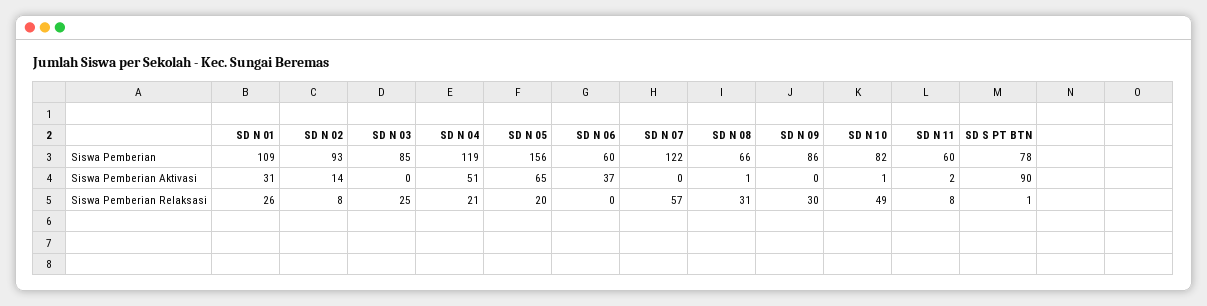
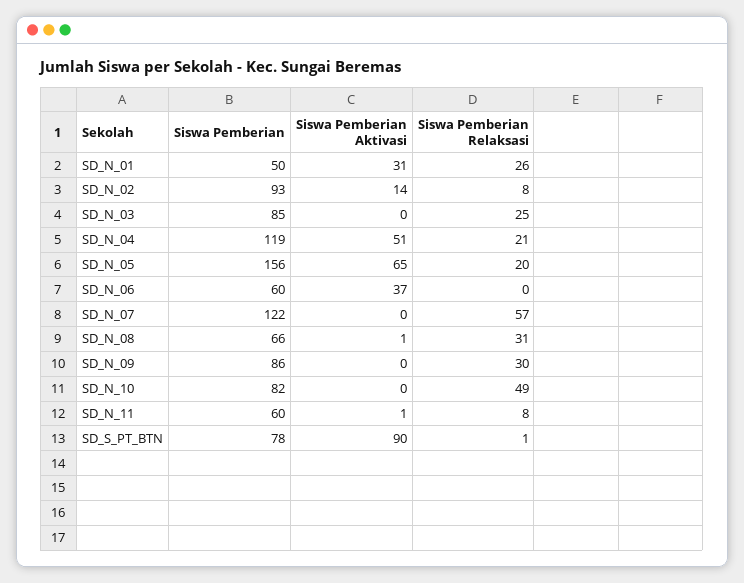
SD N 01, Siswa Pemberian: 109 -> 50
SD N 10, Siswa Pemberian Aktivasi: 1 -> 0
SD N 11, Siswa Pemberian Aktivasi: 2 -> 1

